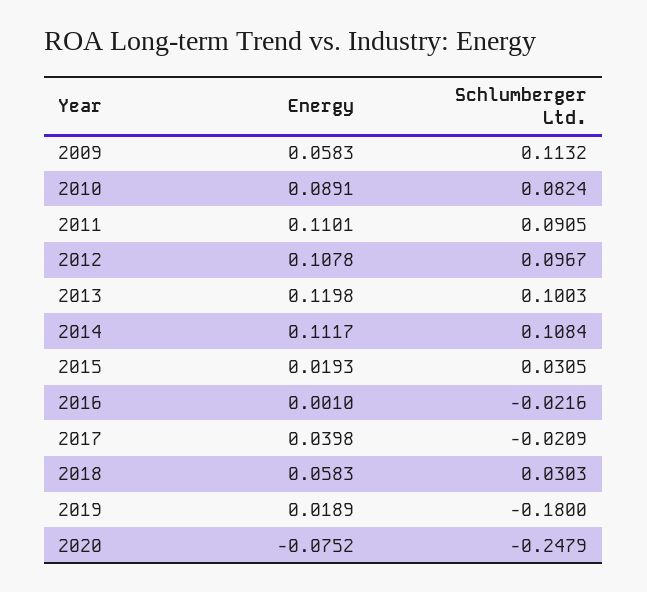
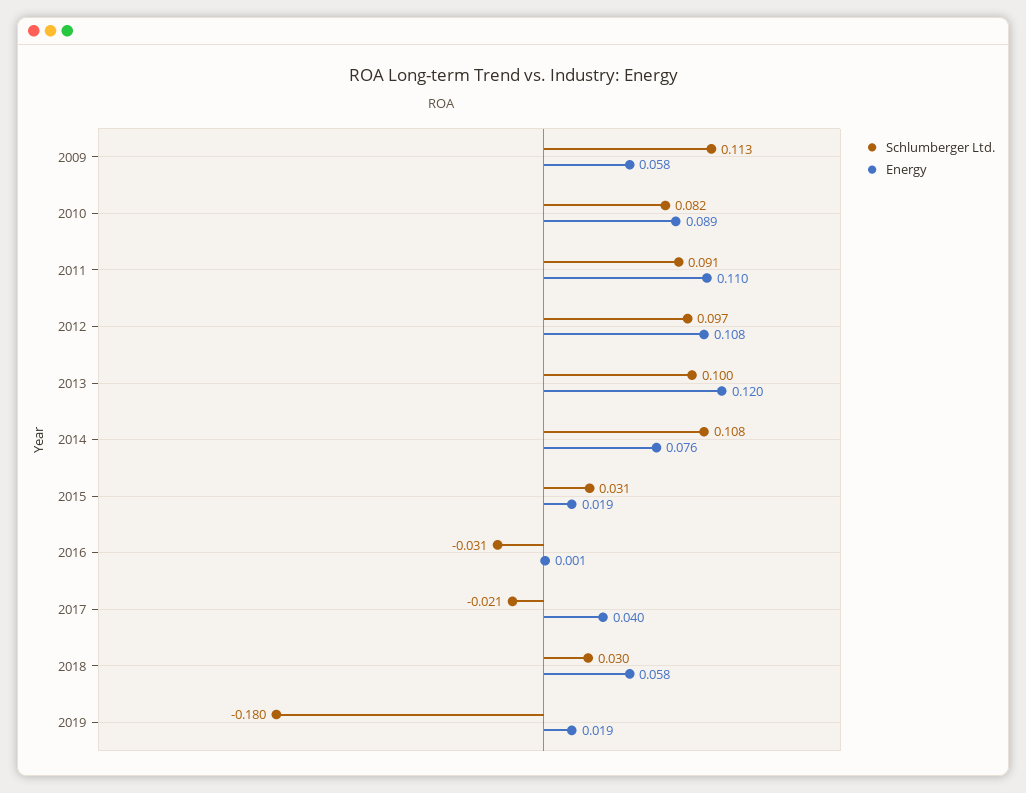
Energy, 2014: 0.1117 -> 0.076
Schlumberger Ltd., 2016: -0.0216 -> -0.031
Energy, 2020: -0.0752 -> none
Schlumberger Ltd., 2020: -0.2479 -> none

